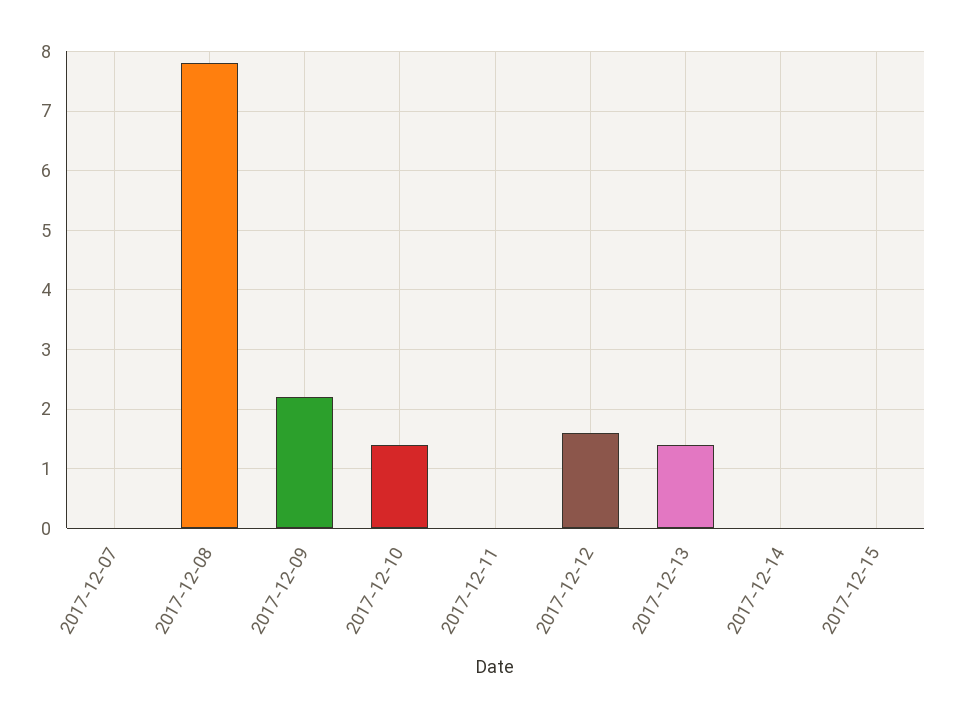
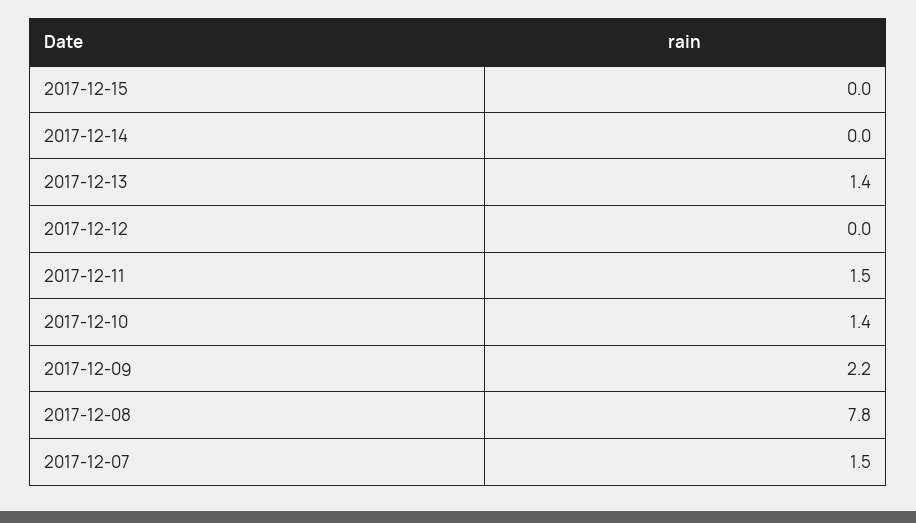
2017-12-07: 0 -> 1.5
2017-12-11: 0 -> 1.5
2017-12-12: 1.5 -> 0

